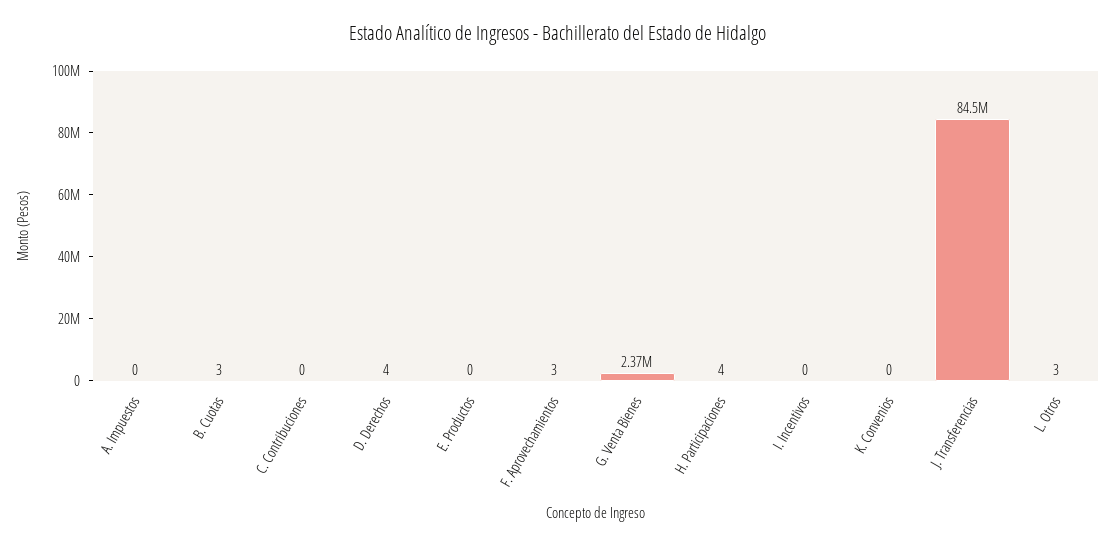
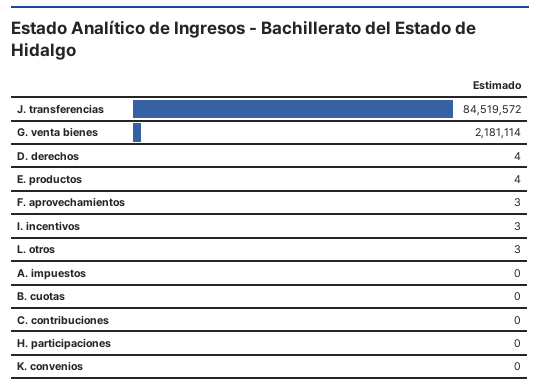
B. Cuotas: 3 -> 0
E. Productos: 0 -> 4
G. Venta Bienes: 2370000 -> 2181114
H. Participaciones: 4 -> 0
I. Incentivos: 0 -> 3

